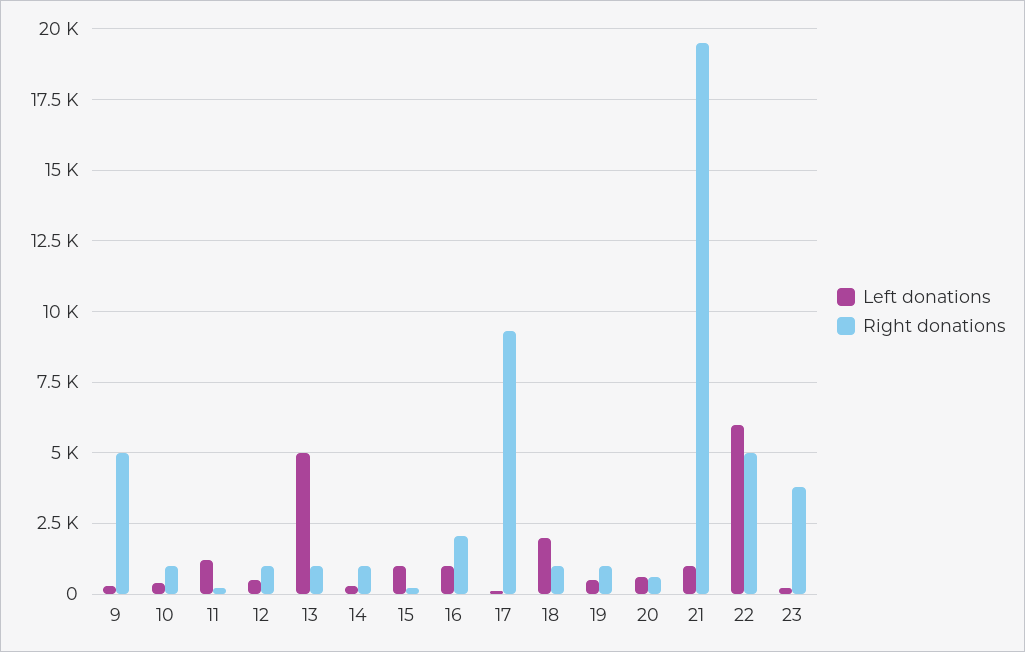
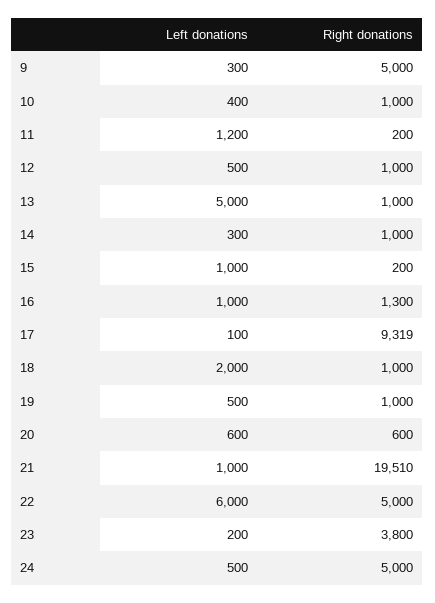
Right donations, 16: 2000 -> 1300
Left donations, 24: none -> 500
Right donations, 24: none -> 5000

